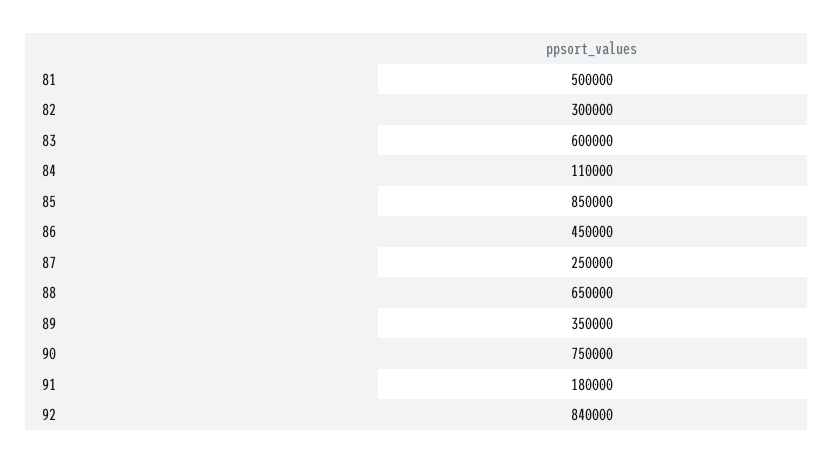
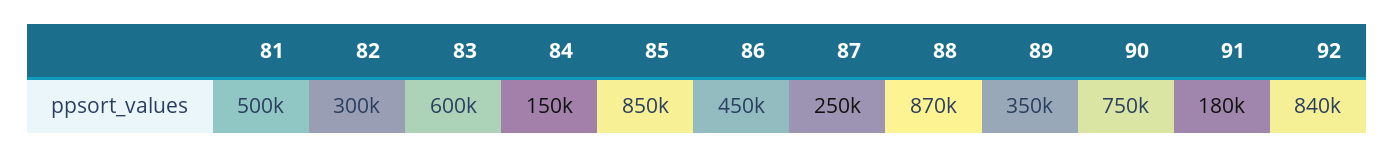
84: 110000 -> 150000
88: 650000 -> 870000

